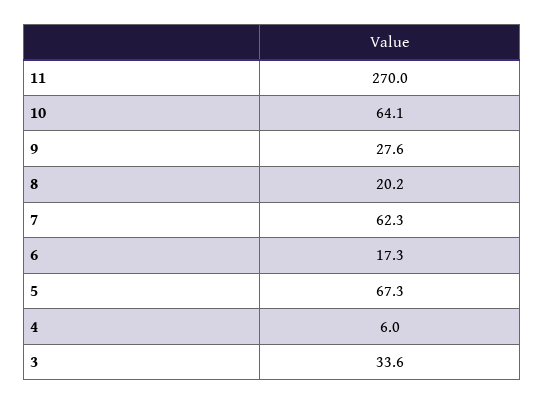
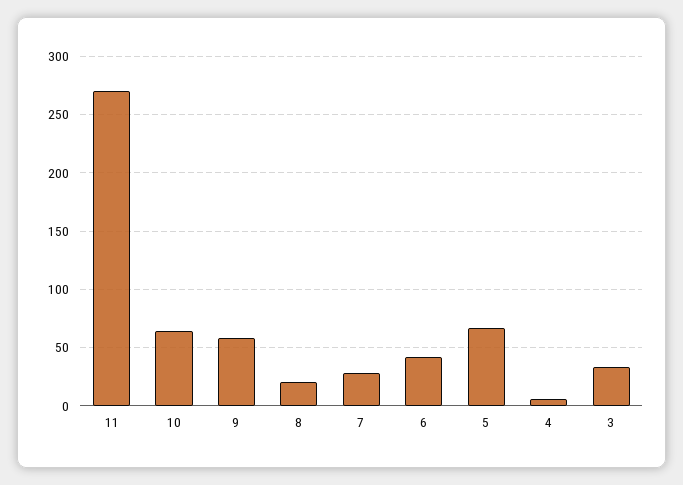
9: 27.6 -> 60
7: 62.3 -> 30
6: 17.3 -> 40

